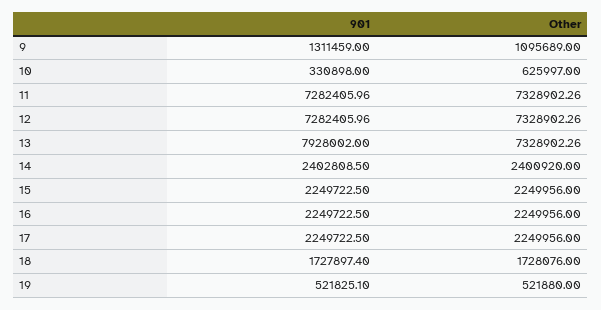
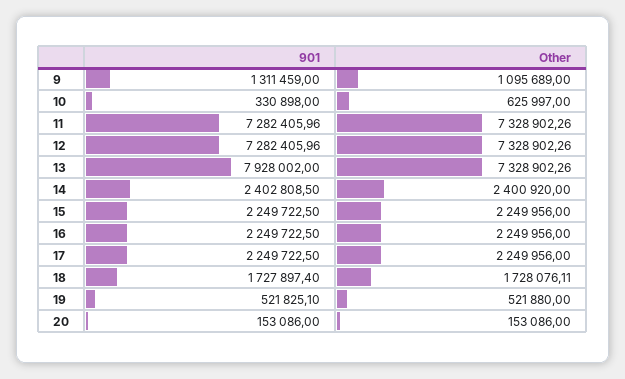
Other, 18: 1728076 -> 1728076.11
901, 20: none -> 153086
Other, 20: none -> 153086

